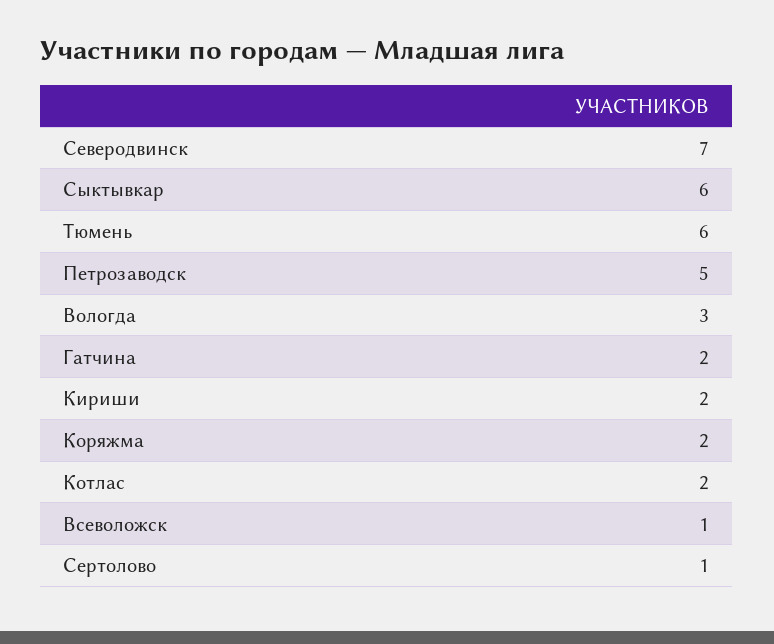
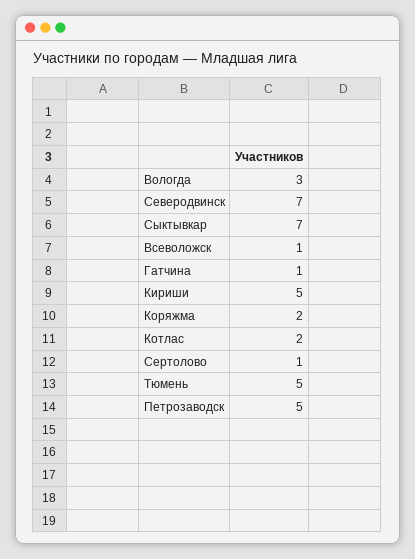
Сыктывкар: 6 -> 7
Тюмень: 6 -> 5
Гатчина: 2 -> 1
Кириши: 2 -> 5

